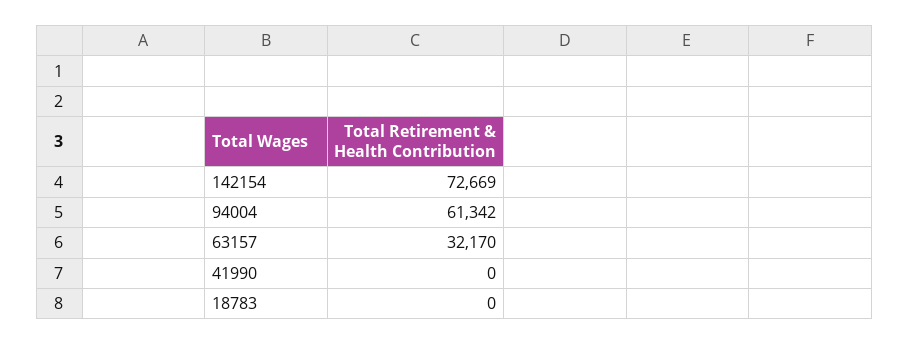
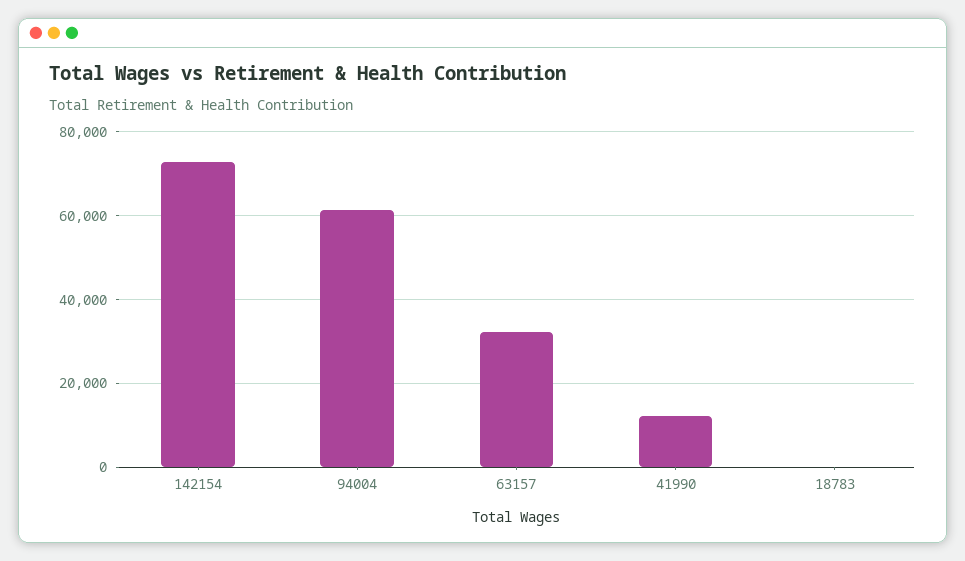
41990: 0 -> 12000

